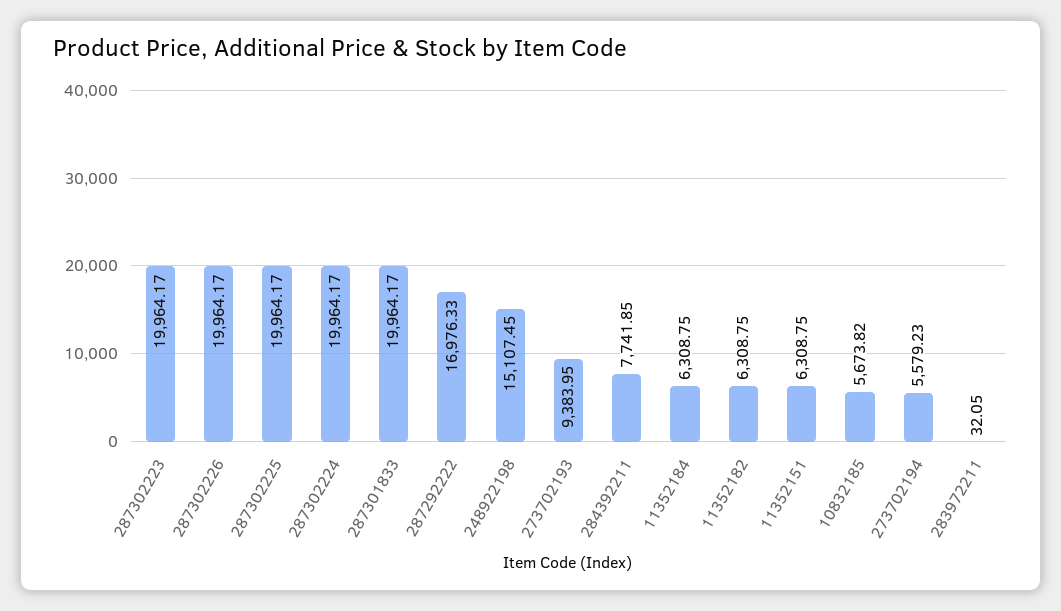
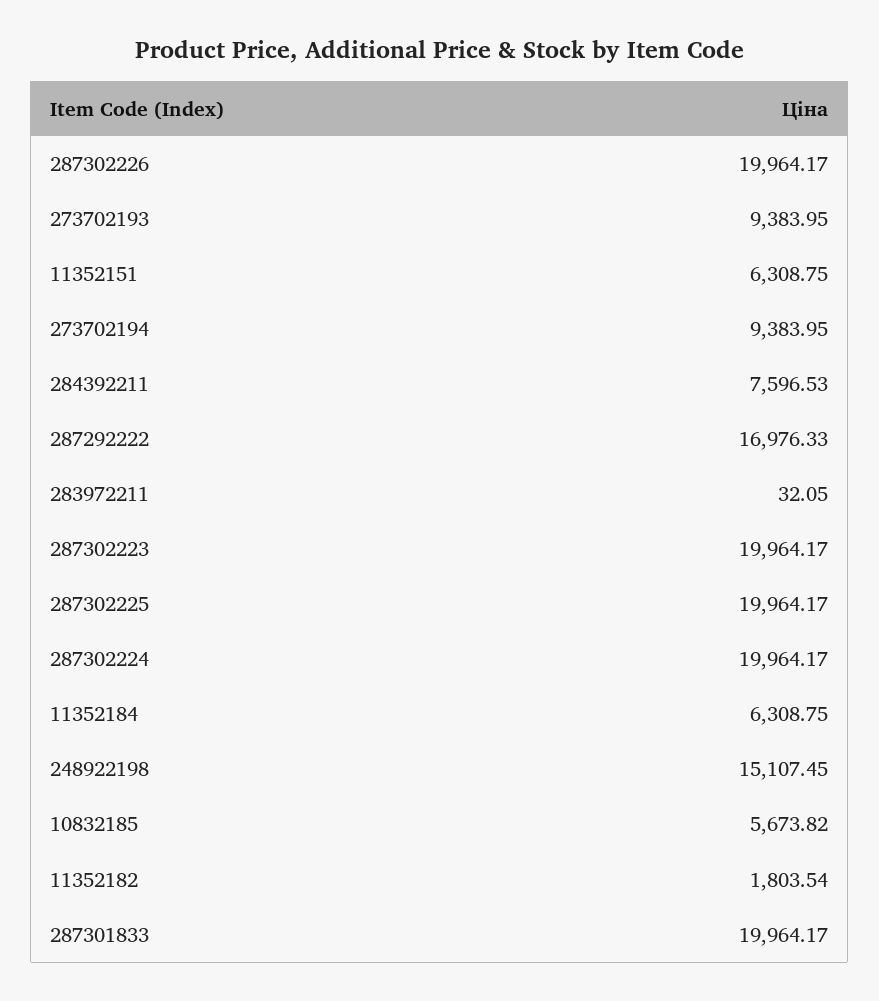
284392211: 7741.85 -> 7596.53
11352182: 6308.75 -> 1803.54
273702194: 5579.23 -> 9383.95

